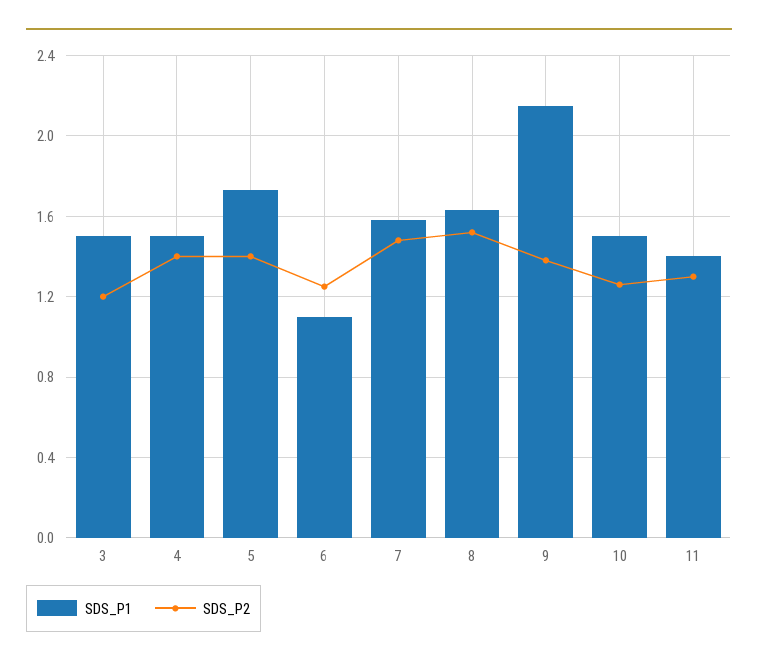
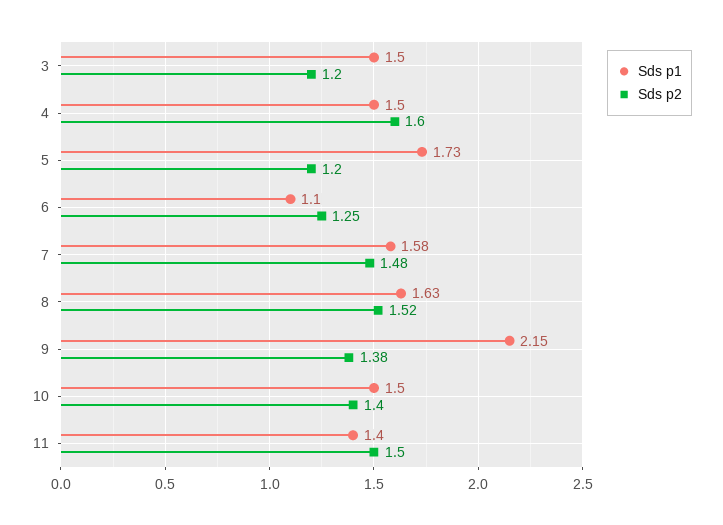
SDS_P2, 4: 1.4 -> 1.6
SDS_P2, 5: 1.4 -> 1.2
SDS_P2, 10: 1.25 -> 1.4
SDS_P2, 11: 1.3 -> 1.5

